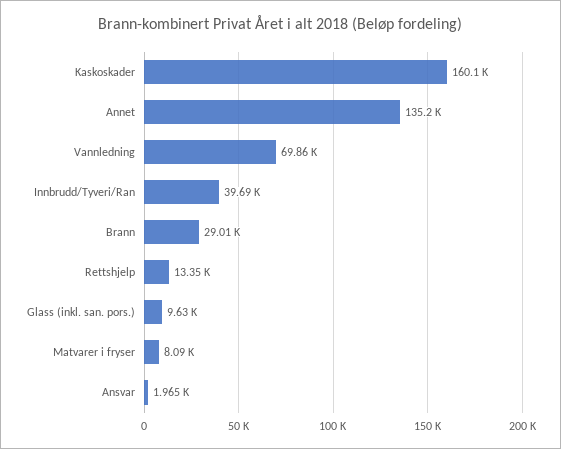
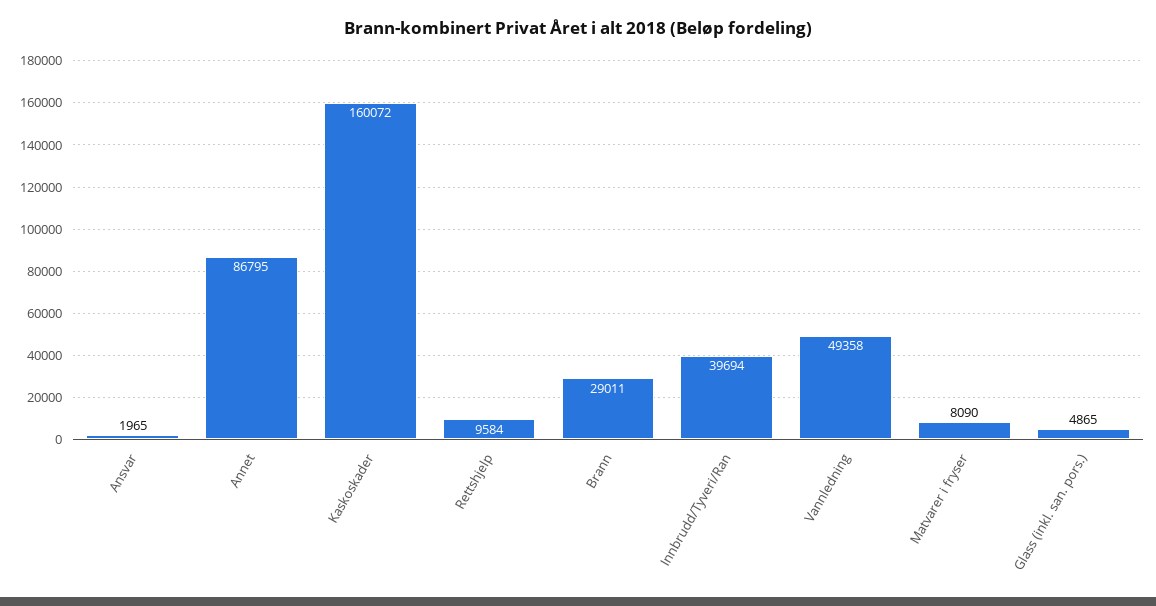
Annet: 135200 -> 86795
Vannledning: 69860 -> 49358
Rettshjelp: 13350 -> 9584
Glass (inkl. san. pors.): 9630 -> 4865

